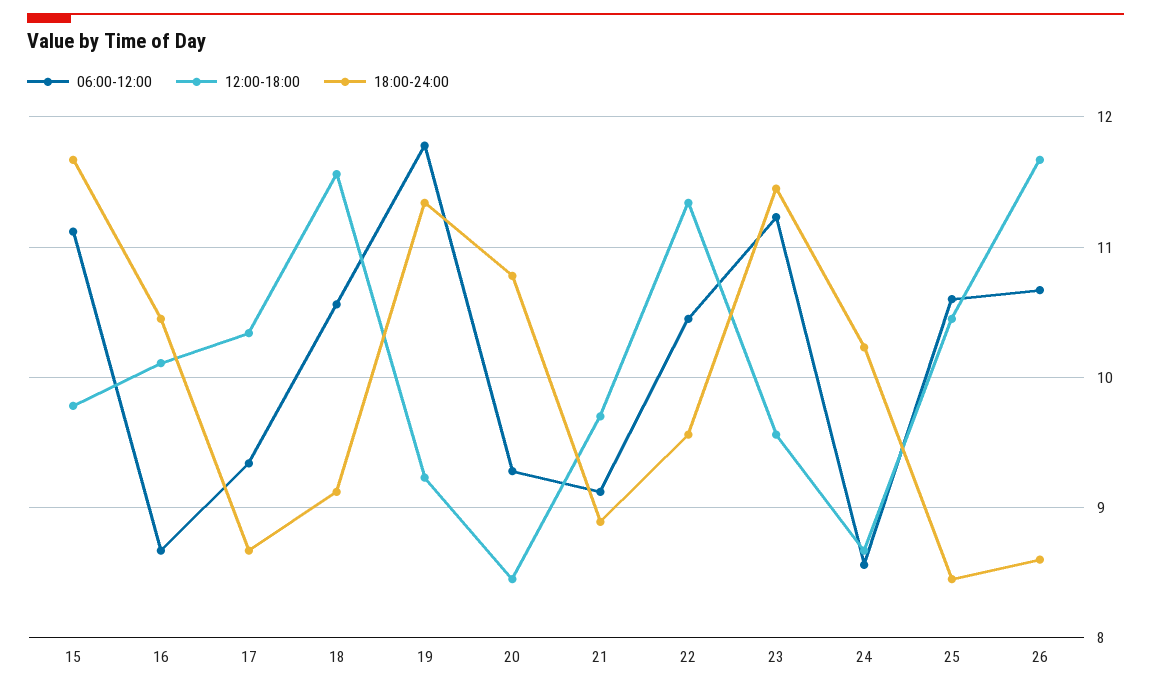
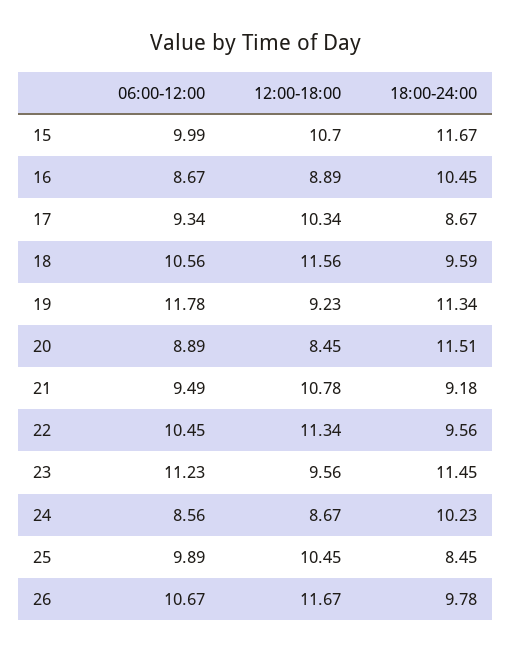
06:00-12:00, 15: 11.1 -> 9.99
12:00-18:00, 15: 9.8 -> 10.7
12:00-18:00, 16: 10.1 -> 8.89
18:00-24:00, 18: 9.1 -> 9.59
06:00-12:00, 20: 9.3 -> 8.89
18:00-24:00, 20: 10.8 -> 11.51
06:00-12:00, 21: 9.1 -> 9.49
12:00-18:00, 21: 9.7 -> 10.78
18:00-24:00, 21: 8.9 -> 9.18
06:00-12:00, 25: 10.6 -> 9.89
18:00-24:00, 26: 8.6 -> 9.78

